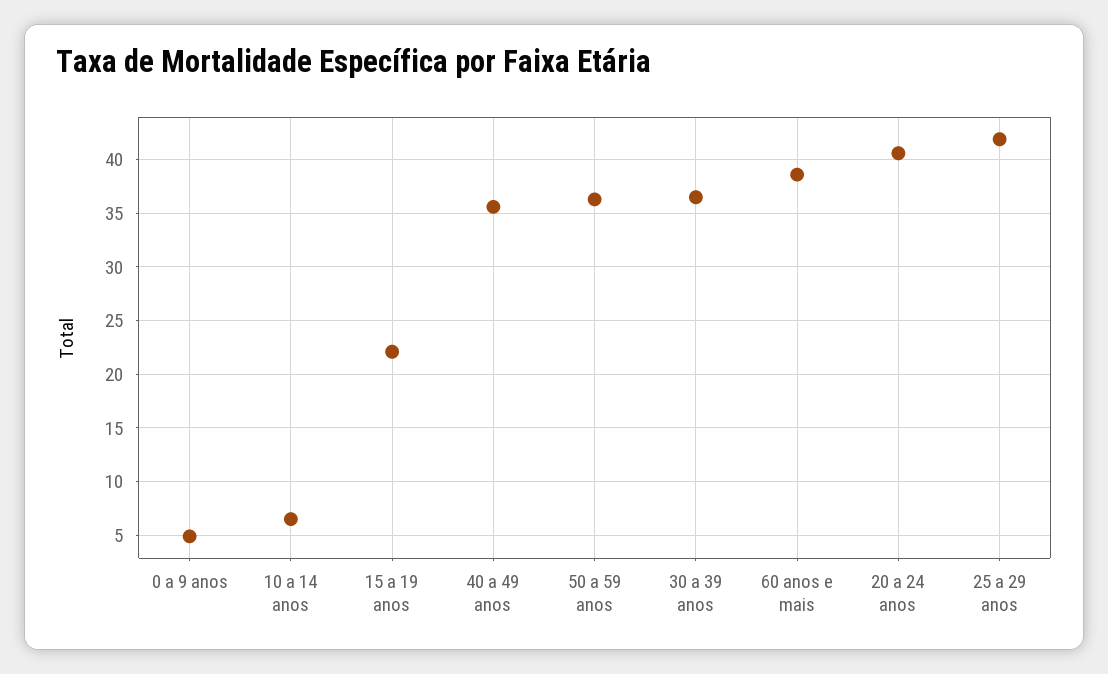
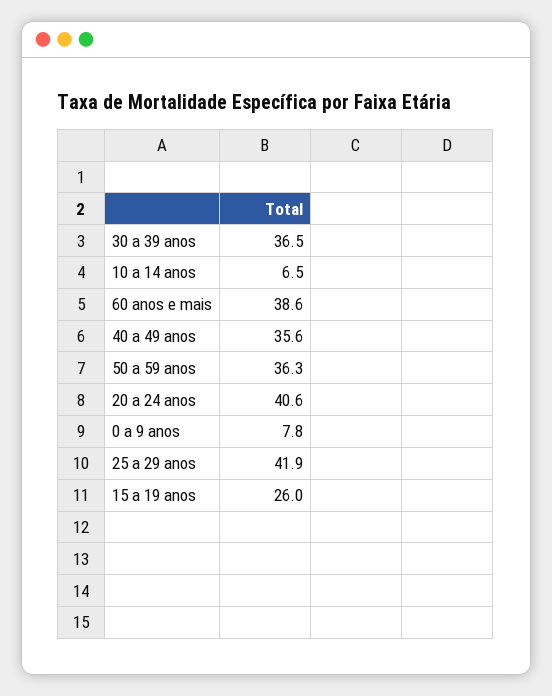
0 a 9 anos: 5 -> 7.8
15 a 19 anos: 22 -> 26

